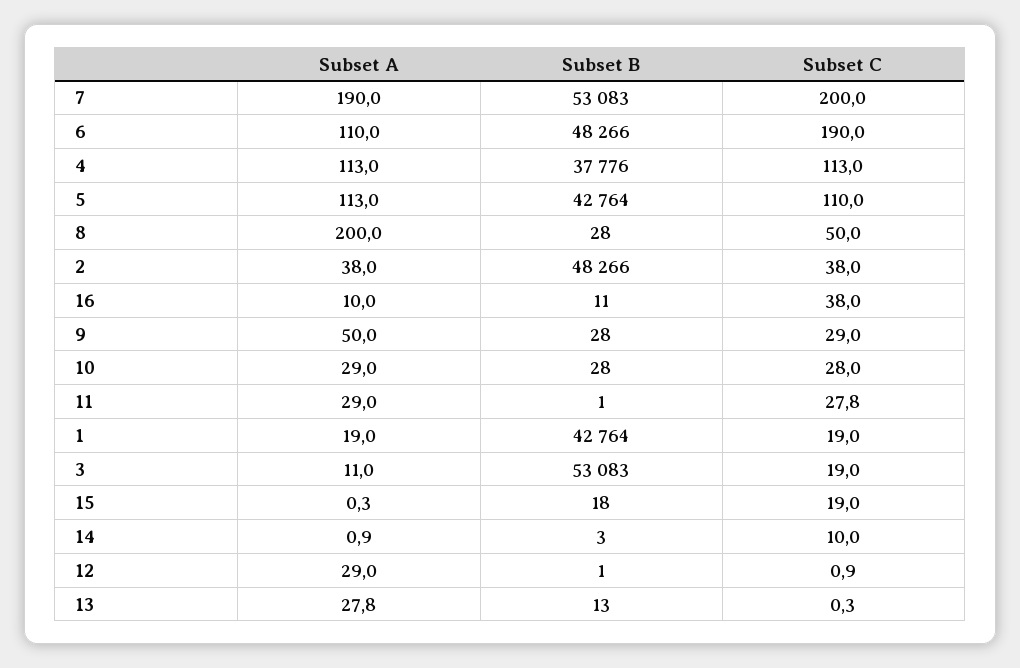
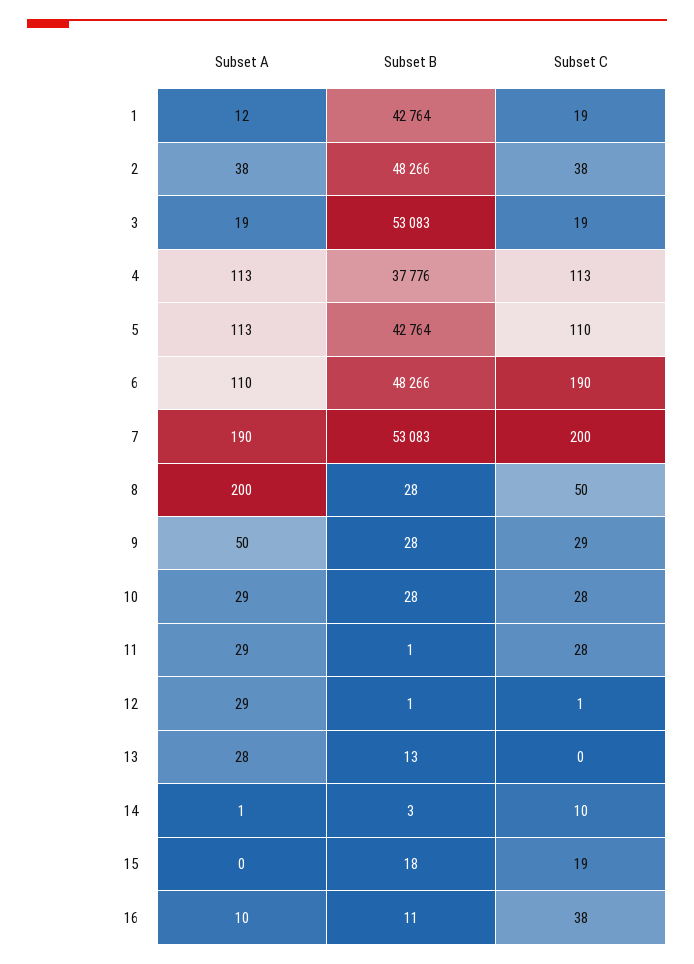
Subset A, 1: 19 -> 12
Subset A, 3: 11 -> 19

